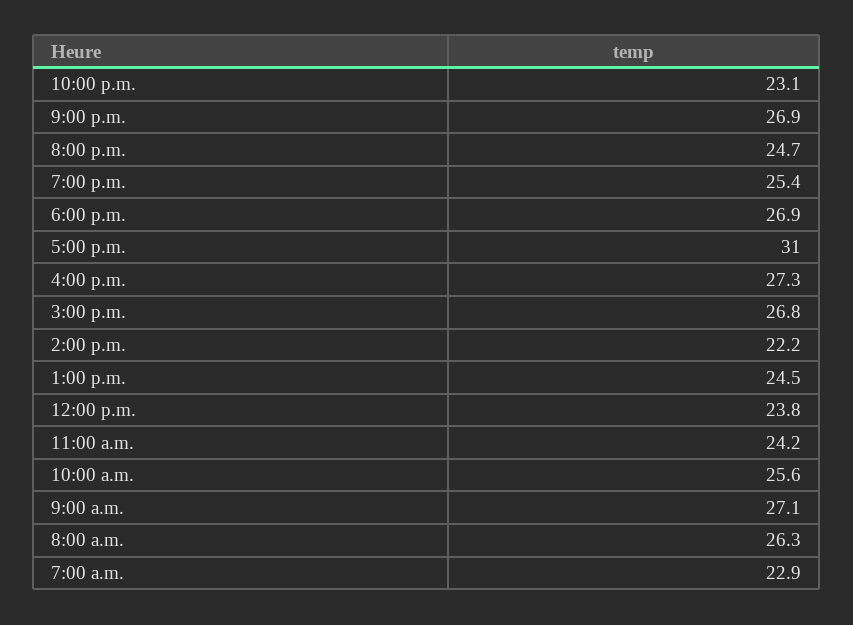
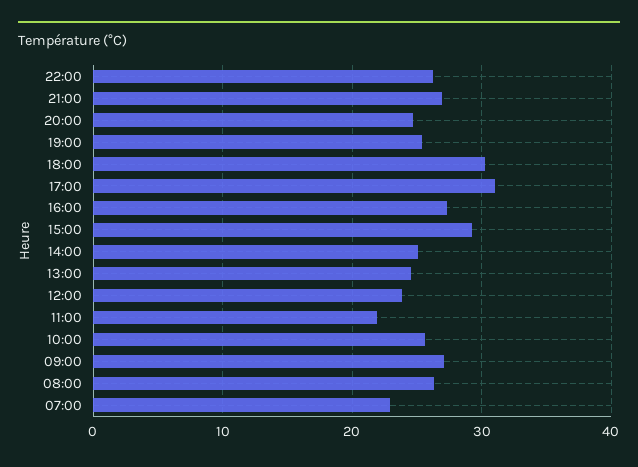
10:00 p.m.: 23.1 -> 26
6:00 p.m.: 26.9 -> 30
3:00 p.m.: 26.8 -> 29
2:00 p.m.: 22.2 -> 25
11:00 a.m.: 24.2 -> 22

